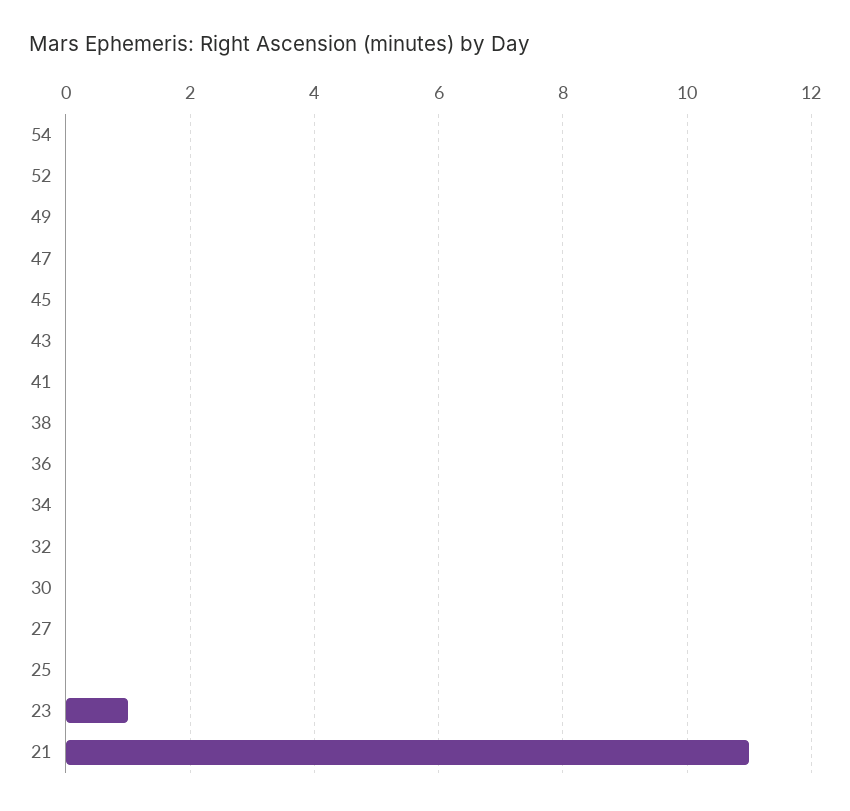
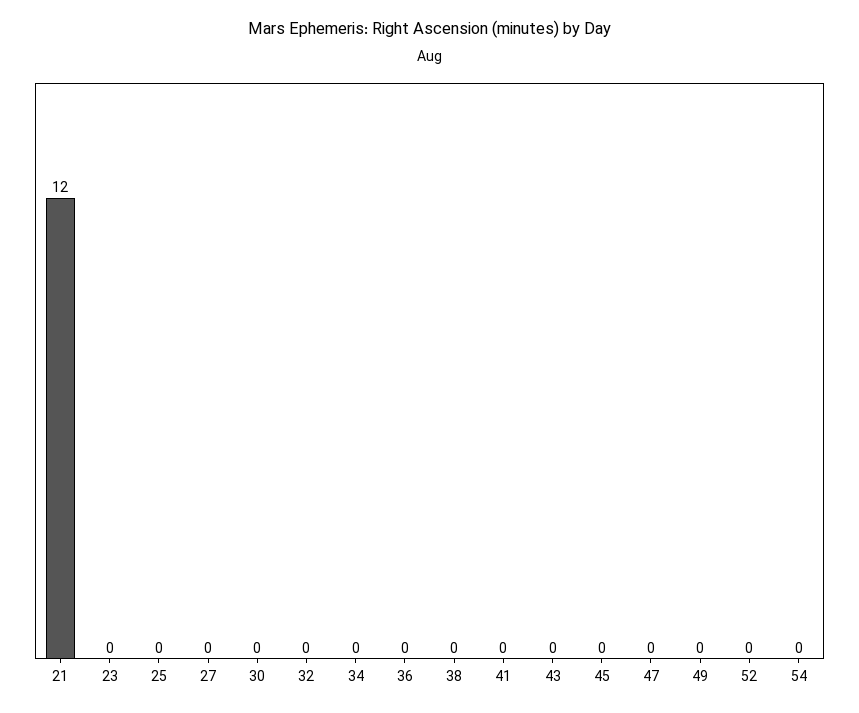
23: 1 -> 0
21: 11 -> 12

